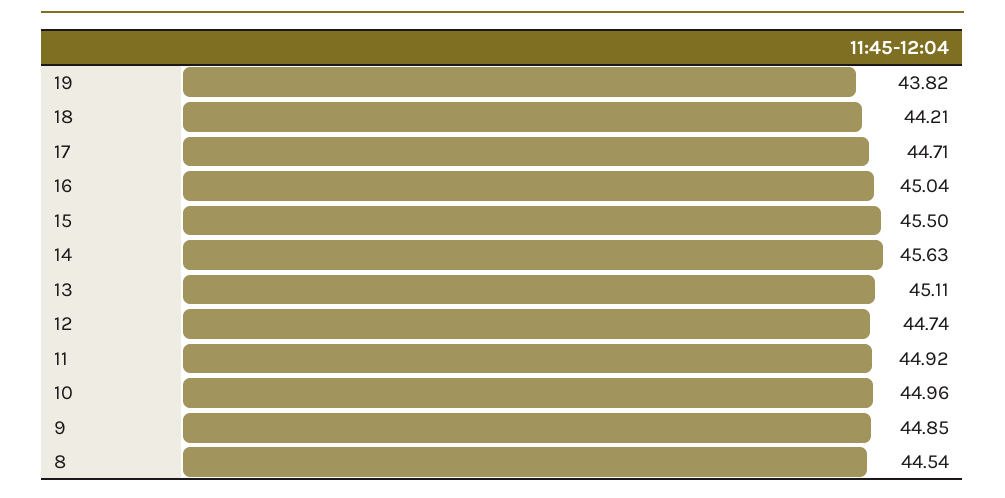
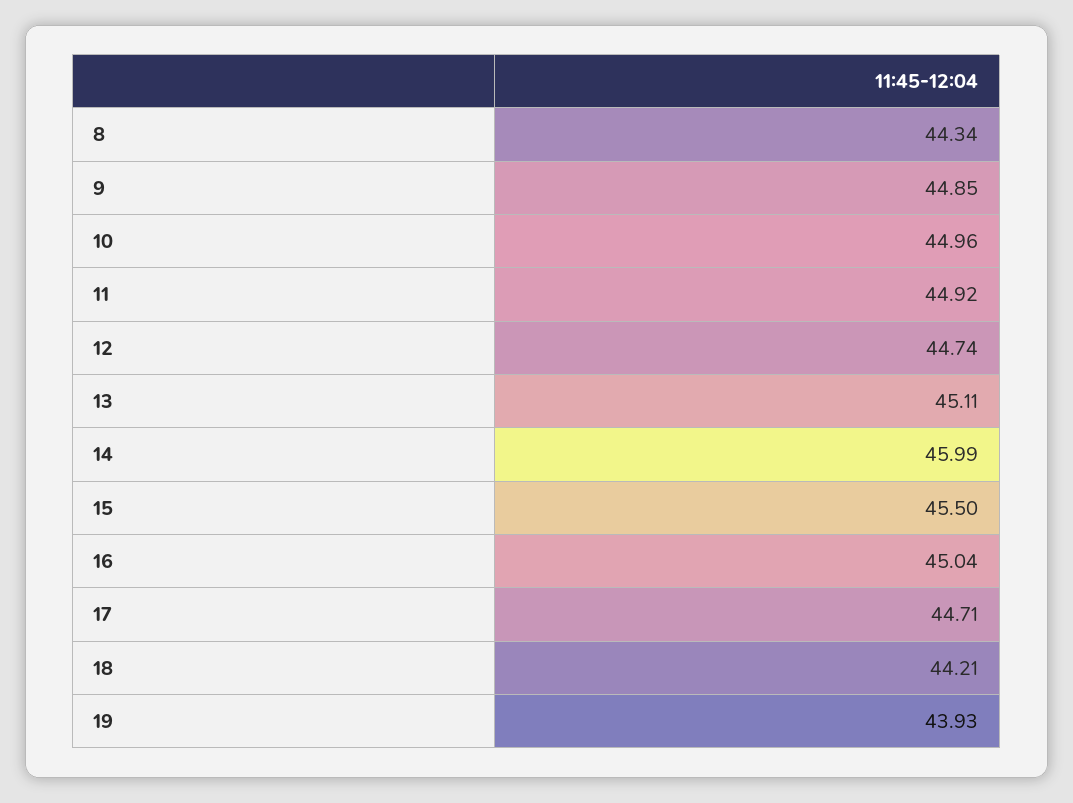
19: 43.82 -> 43.93
14: 45.63 -> 45.99
8: 44.54 -> 44.34

